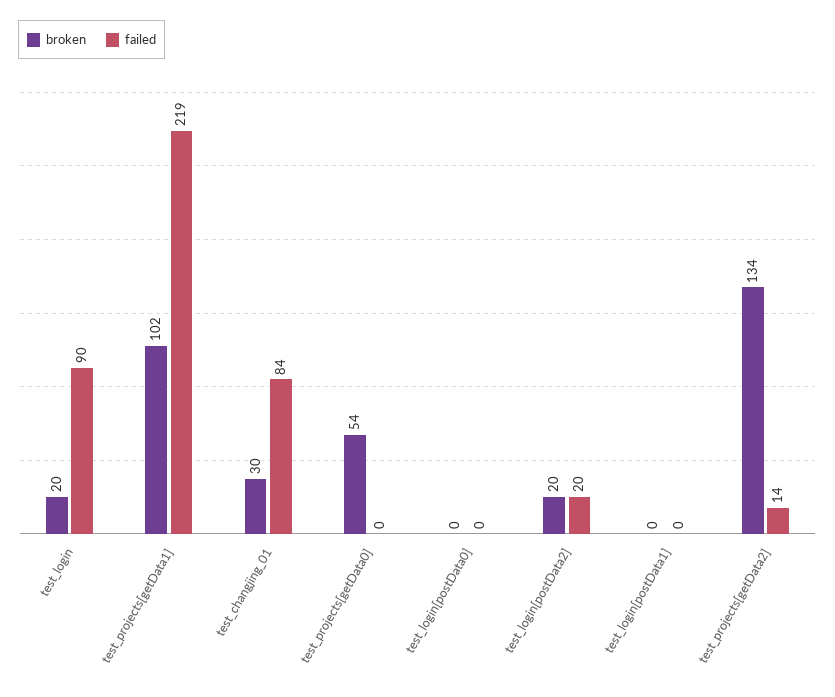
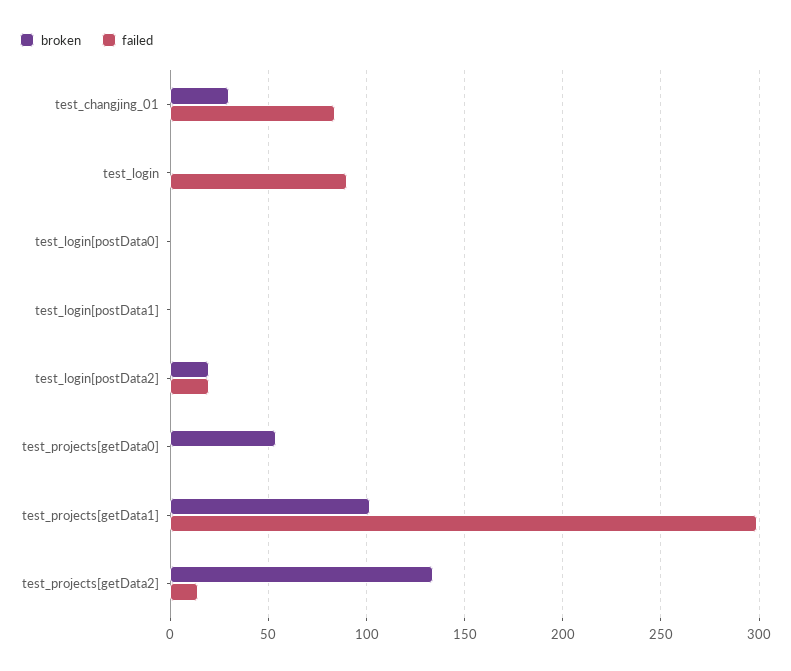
broken, test_login: 20 -> 0
failed, test_projects[getData1]: 219 -> 300

